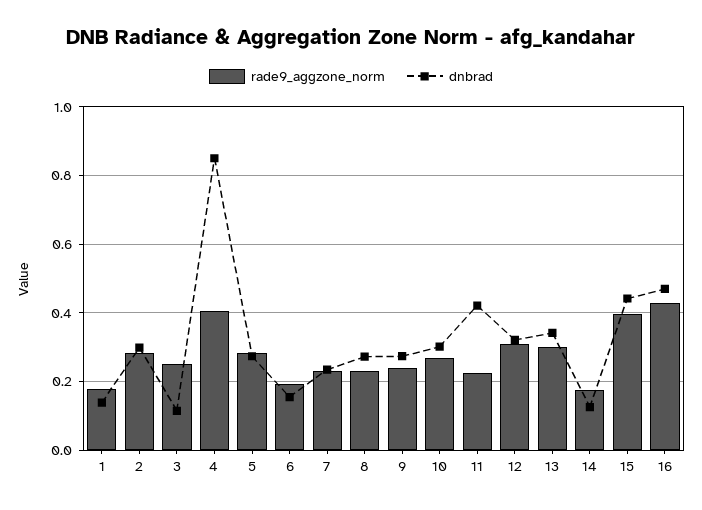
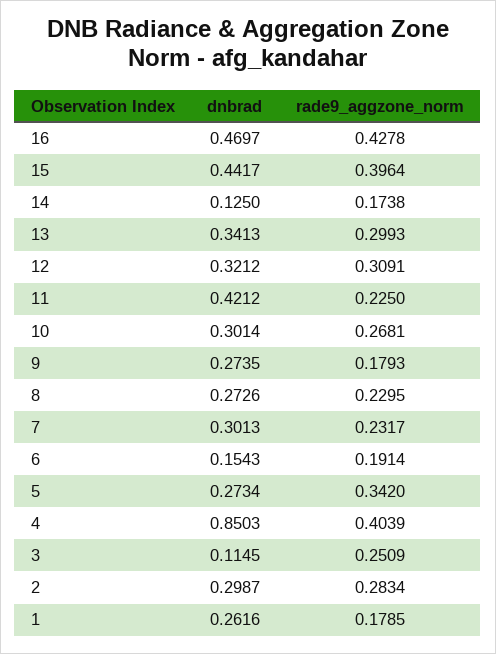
dnbrad, 1: 0.14 -> 0.2616
rade9_aggzone_norm, 5: 0.28 -> 0.342
dnbrad, 7: 0.24 -> 0.3013
rade9_aggzone_norm, 9: 0.24 -> 0.1793

